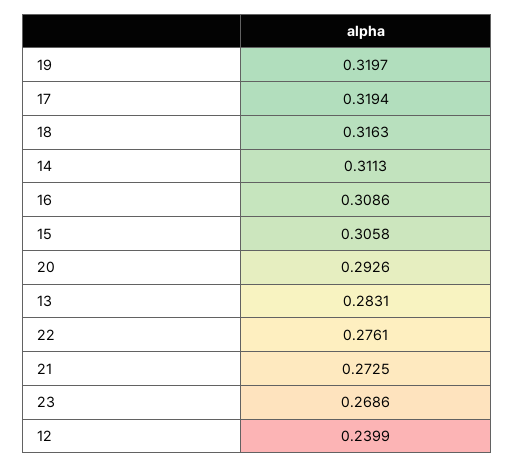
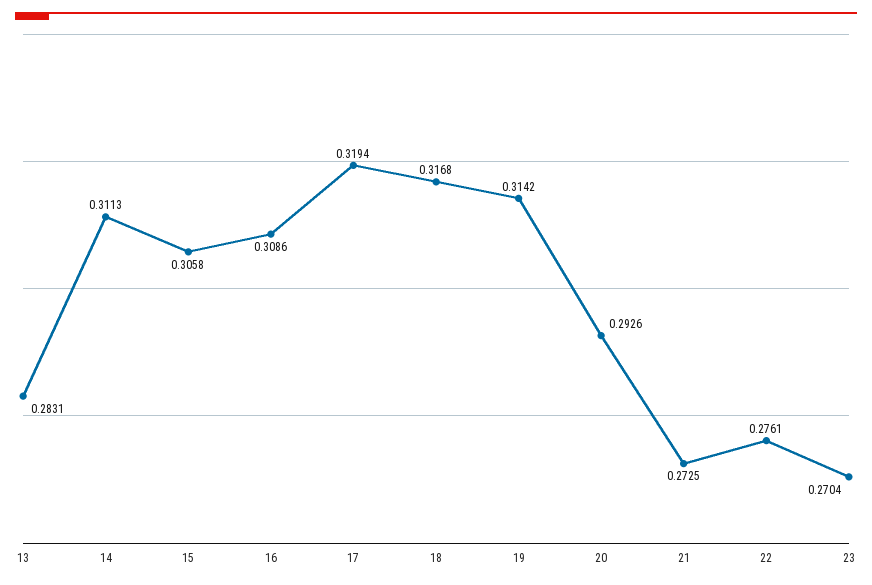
19: 0.3197 -> 0.3142
18: 0.3163 -> 0.3168
23: 0.2686 -> 0.2704
12: 0.2399 -> none

